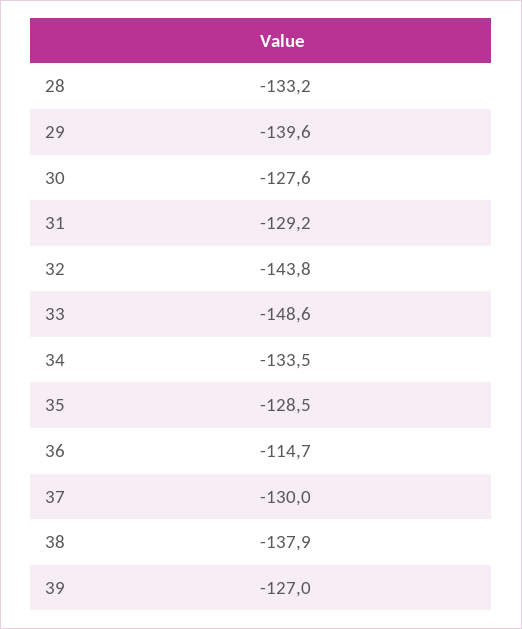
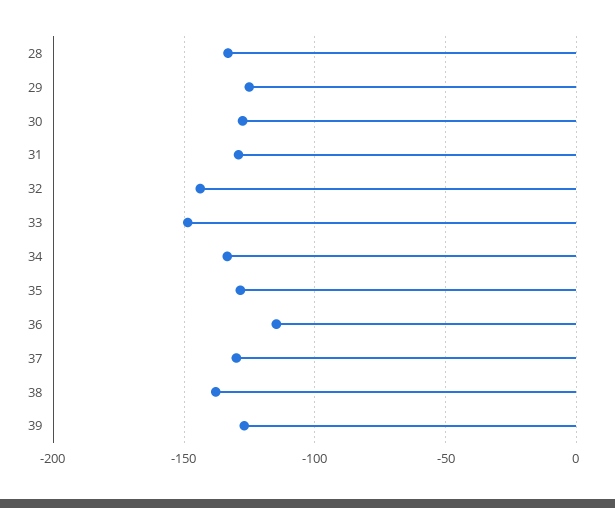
29: -139.6 -> -125

